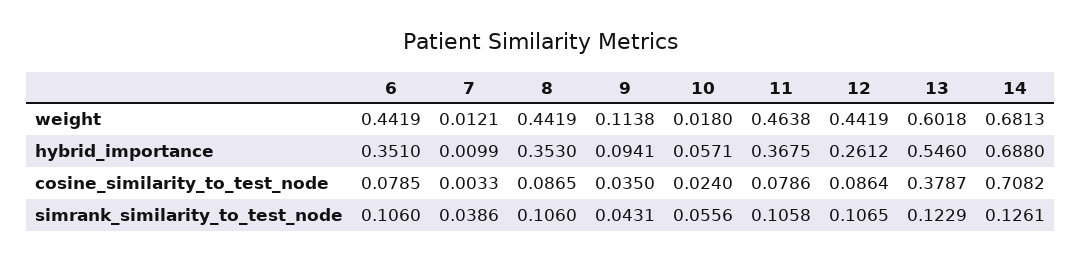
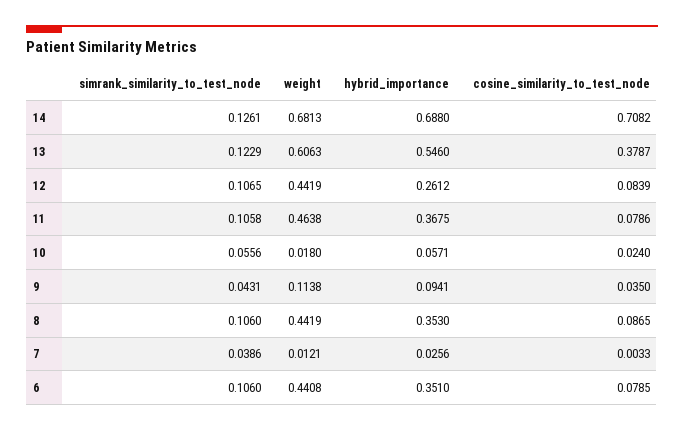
6, weight: 0.4419 -> 0.4408
13, weight: 0.6018 -> 0.6063
7, hybrid_importance: 0.0099 -> 0.0256
12, cosine_similarity_to_test_node: 0.0864 -> 0.0839

